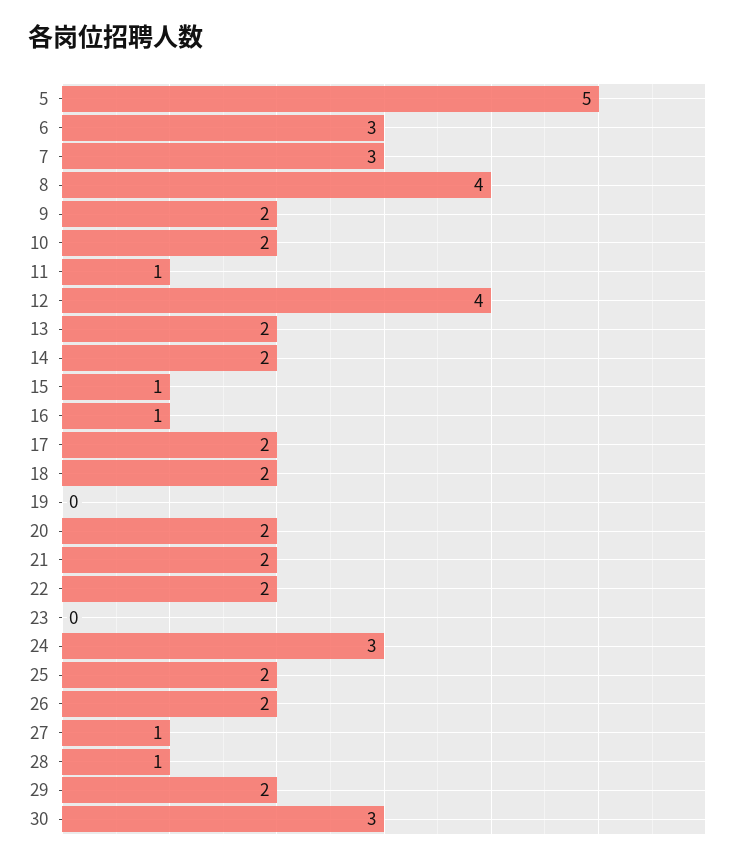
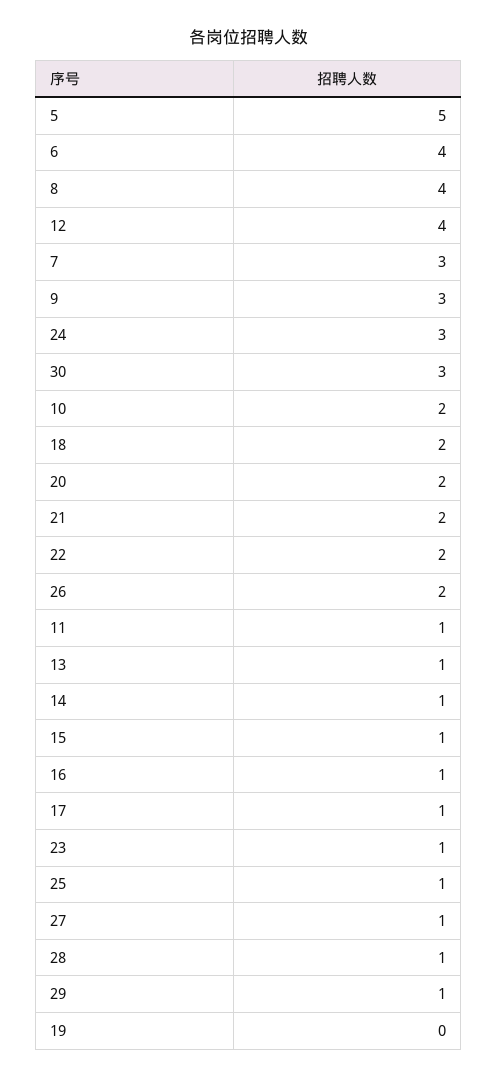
6: 3 -> 4
9: 2 -> 3
13: 2 -> 1
14: 2 -> 1
17: 2 -> 1
23: 0 -> 1
25: 2 -> 1
29: 2 -> 1

